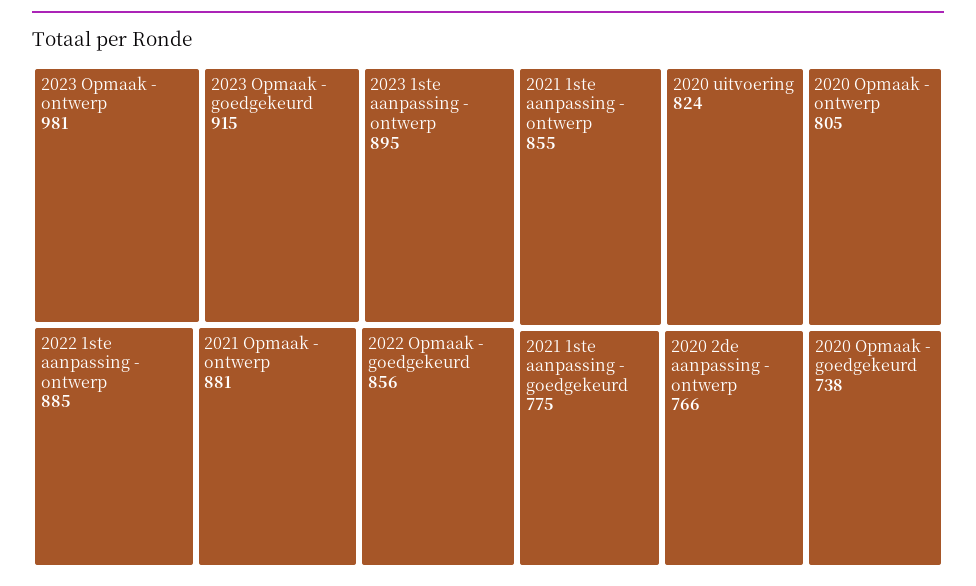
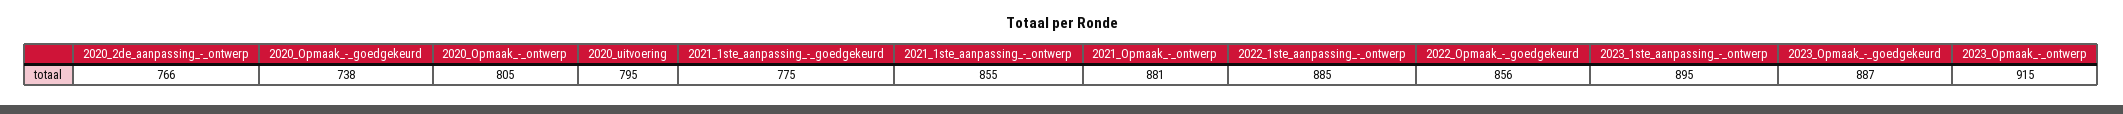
2023 Opmaak - ontwerp: 981 -> 915
2023 Opmaak - goedgekeurd: 915 -> 887
2020 uitvoering: 824 -> 795

